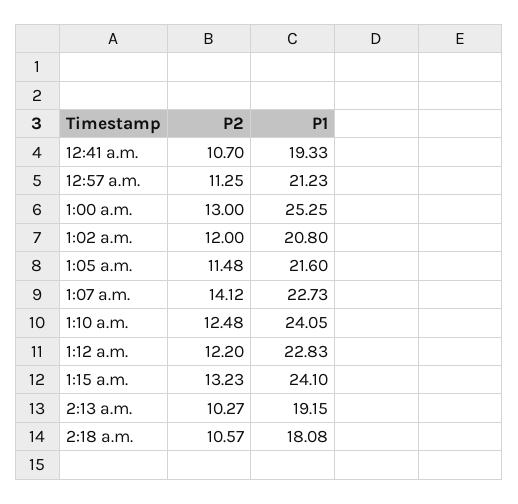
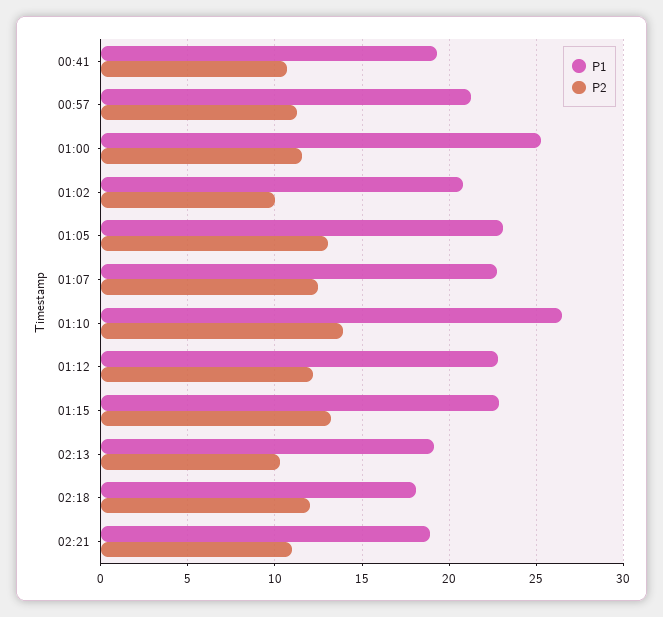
P2, 1:00 a.m.: 13 -> 11.5
P2, 1:02 a.m.: 12 -> 10
P2, 1:05 a.m.: 11.48 -> 13
P1, 1:05 a.m.: 21.6 -> 23
P2, 1:07 a.m.: 14.12 -> 12.5
P2, 1:10 a.m.: 12.48 -> 14
P1, 1:10 a.m.: 24.05 -> 26.5
P1, 1:15 a.m.: 24.1 -> 23
P2, 2:18 a.m.: 10.57 -> 12
P1, 02:21: none -> 19
P2, 02:21: none -> 11

